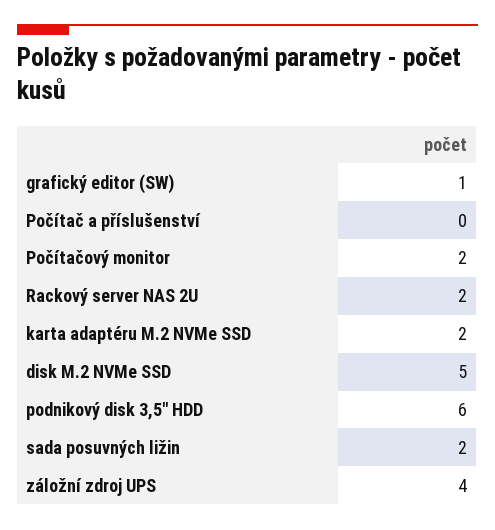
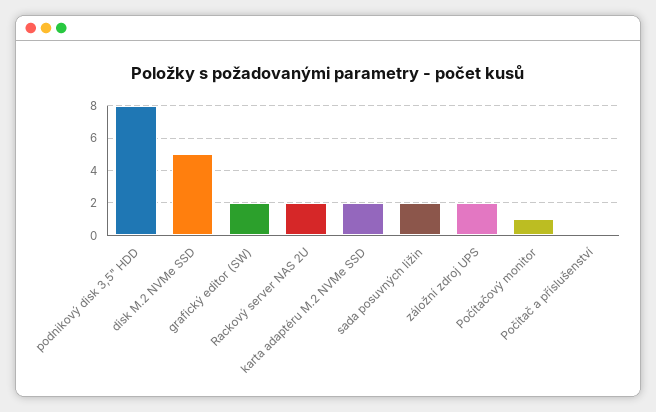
grafický editor (SW): 1 -> 2
Počítačový monitor: 2 -> 1
podnikový disk 3,5" HDD: 6 -> 8
záložní zdroj UPS: 4 -> 2

